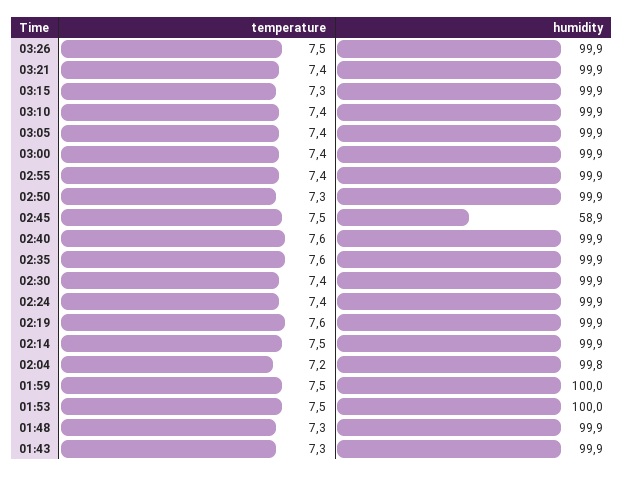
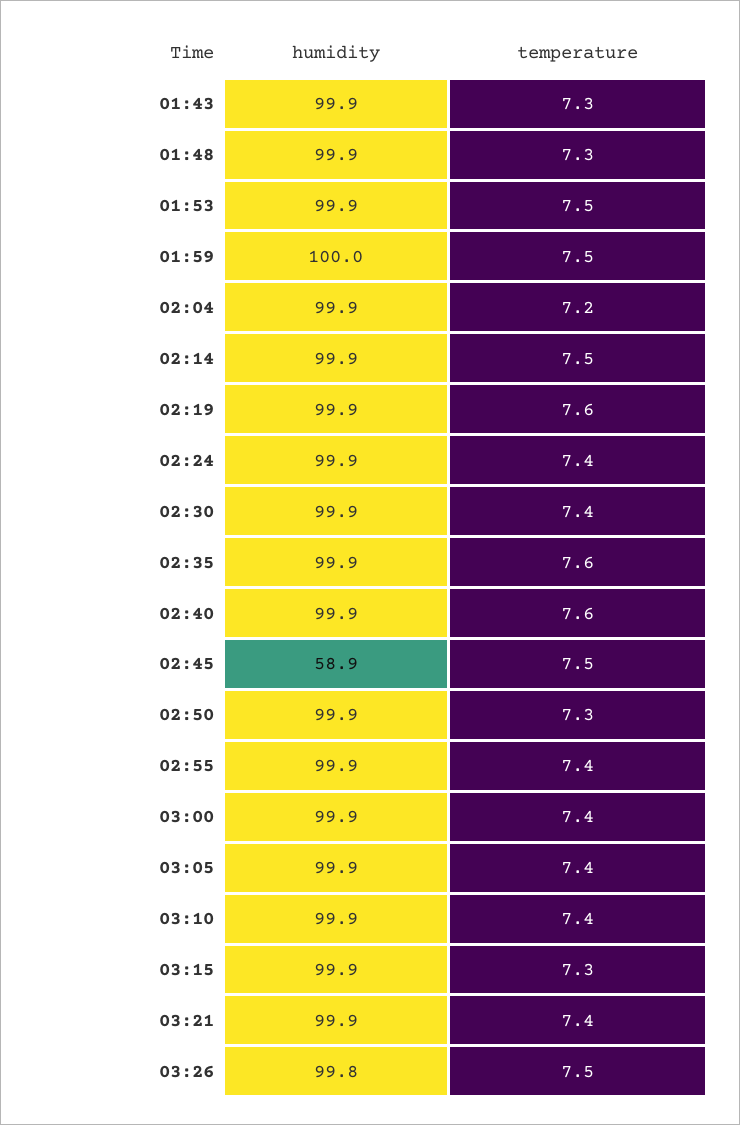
humidity, 03:26: 99.9 -> 99.8
humidity, 02:04: 99.8 -> 99.9
humidity, 01:53: 100 -> 99.9

